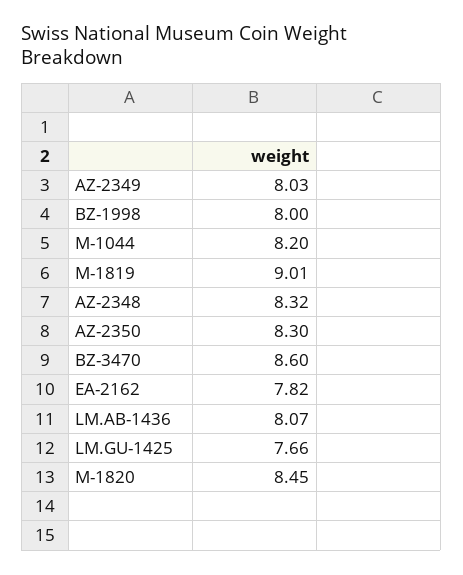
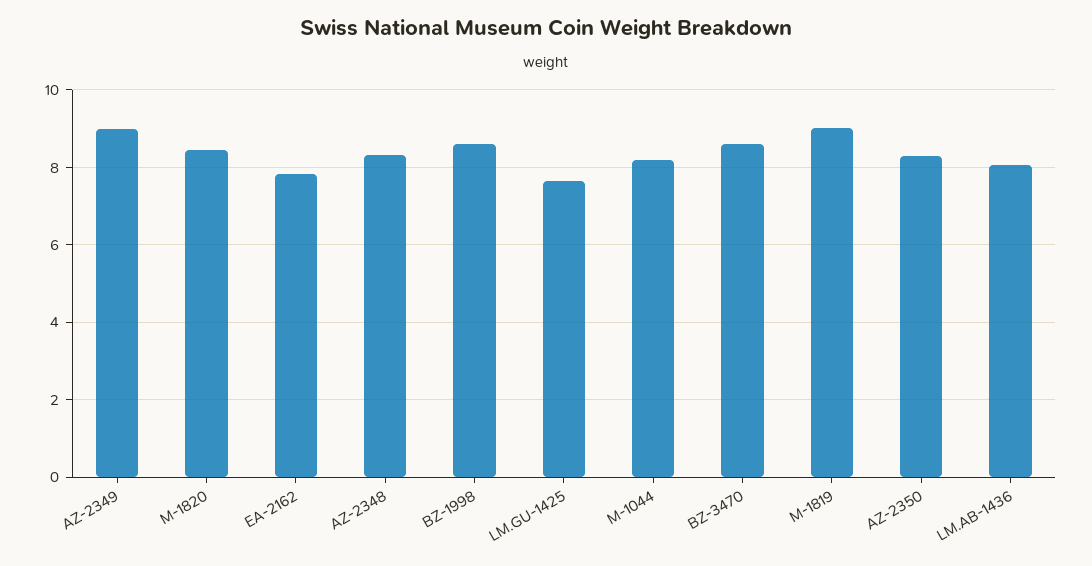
AZ-2349: 8.03 -> 9
BZ-1998: 8 -> 8.6

